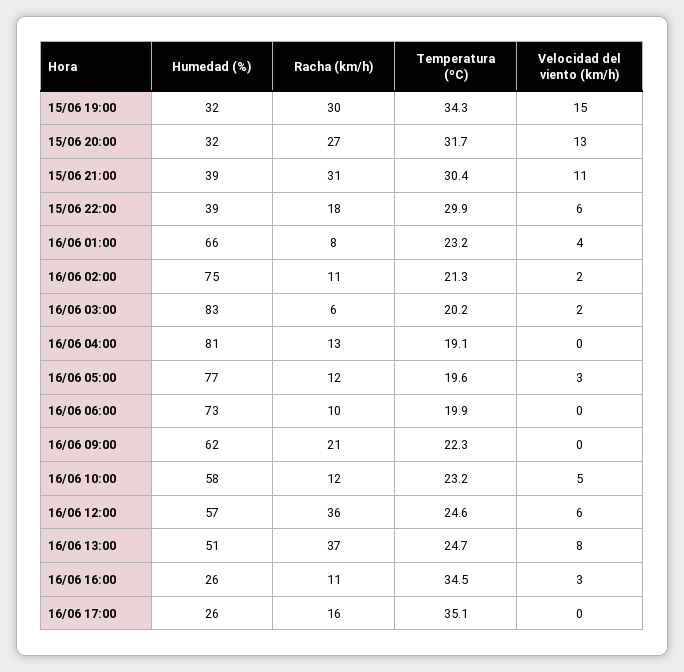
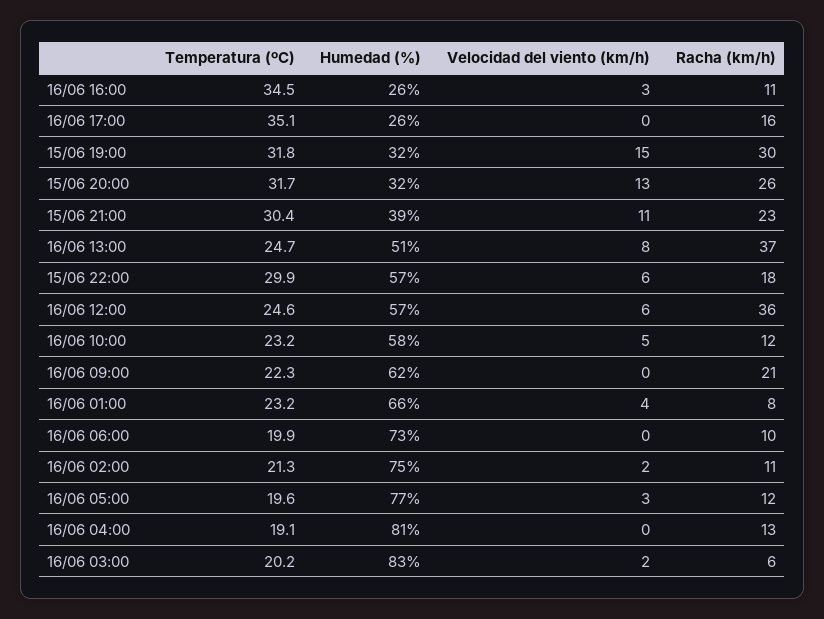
Temperatura (ºC), 15/06 19:00: 34.3 -> 31.8
Racha (km/h), 15/06 20:00: 27 -> 26
Racha (km/h), 15/06 21:00: 31 -> 23
Humedad (%), 15/06 22:00: 39 -> 57

